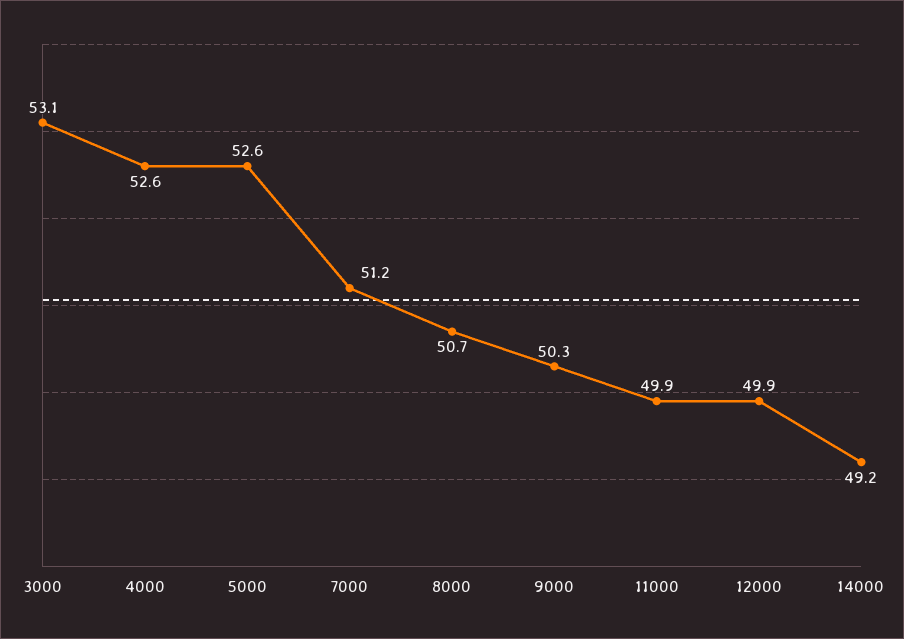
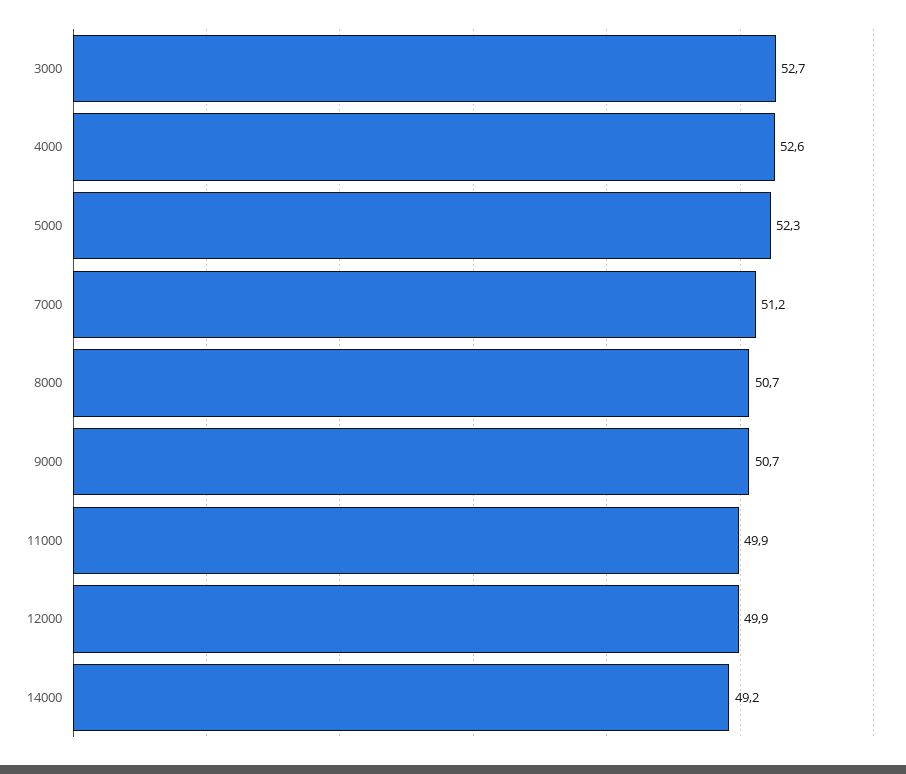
3000: 53.1 -> 52.7
5000: 52.6 -> 52.3
9000: 50.3 -> 50.7

